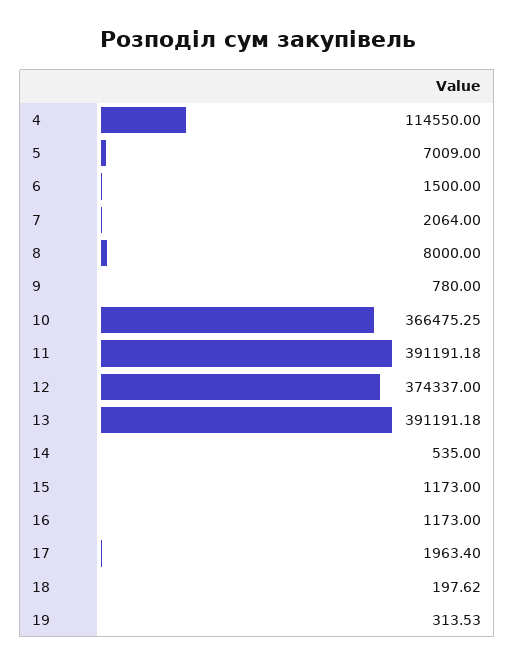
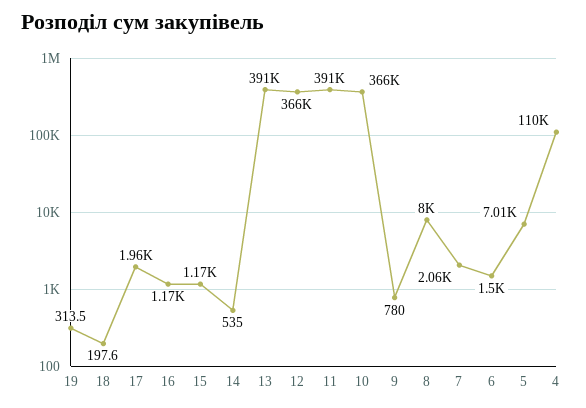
4: 114550 -> 110000
12: 374337 -> 366000

